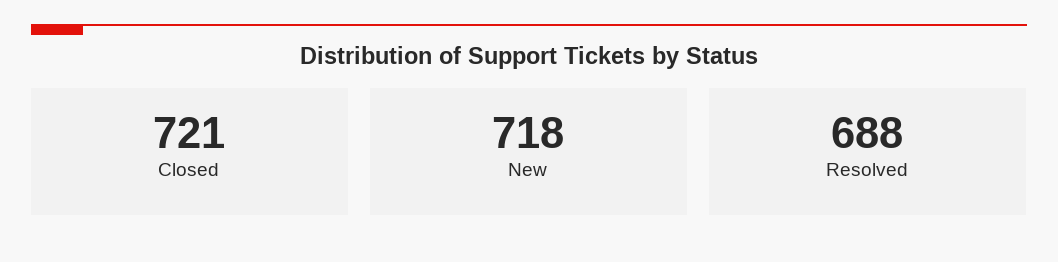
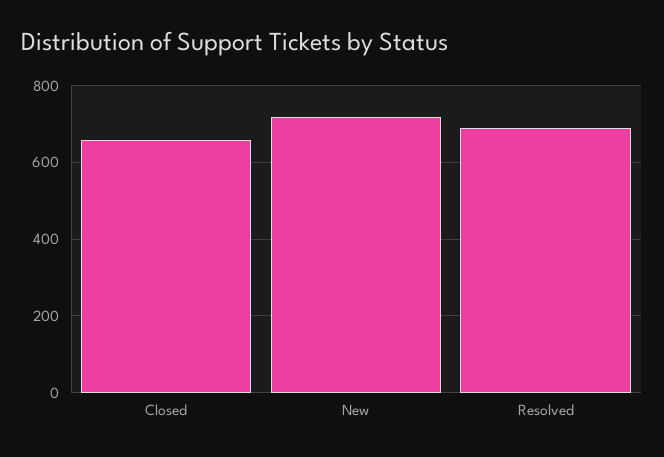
Closed: 721 -> 660

